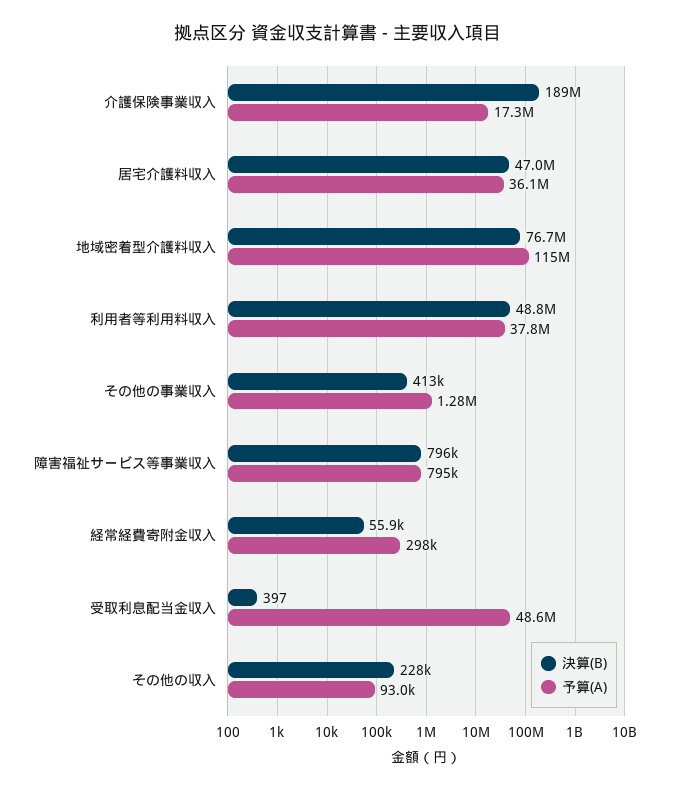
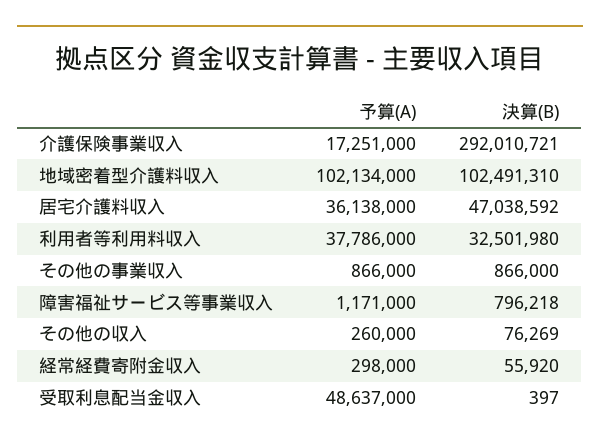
決算(B), 介護保険事業収入: 189000000 -> 292010721
決算(B), 地域密着型介護料収入: 76700000 -> 102491310
予算(A), 地域密着型介護料収入: 115000000 -> 102134000
決算(B), 利用者等利用料収入: 48800000 -> 32501980
決算(B), その他の事業収入: 413000 -> 866000
予算(A), その他の事業収入: 1280000 -> 866000
予算(A), 障害福祉サービス等事業収入: 795000 -> 1171000
決算(B), その他の収入: 228000 -> 76269
予算(A), その他の収入: 93000 -> 260000

